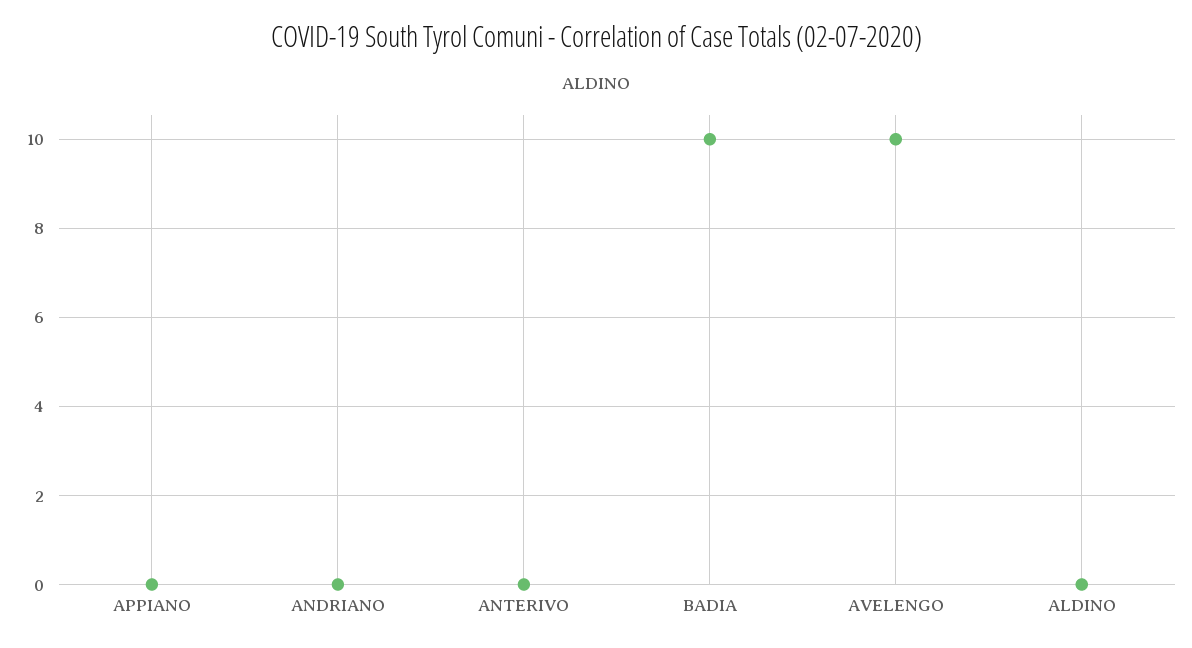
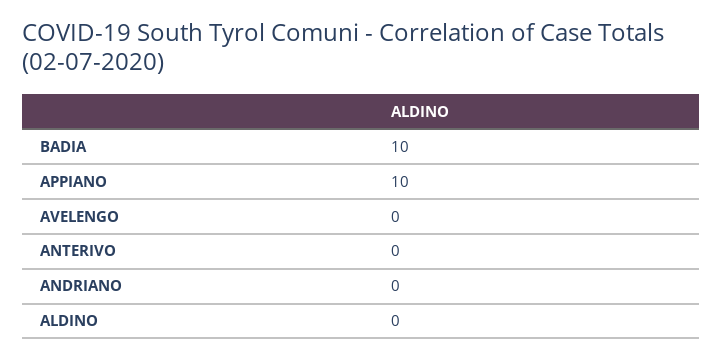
APPIANO: 0 -> 10
AVELENGO: 10 -> 0

